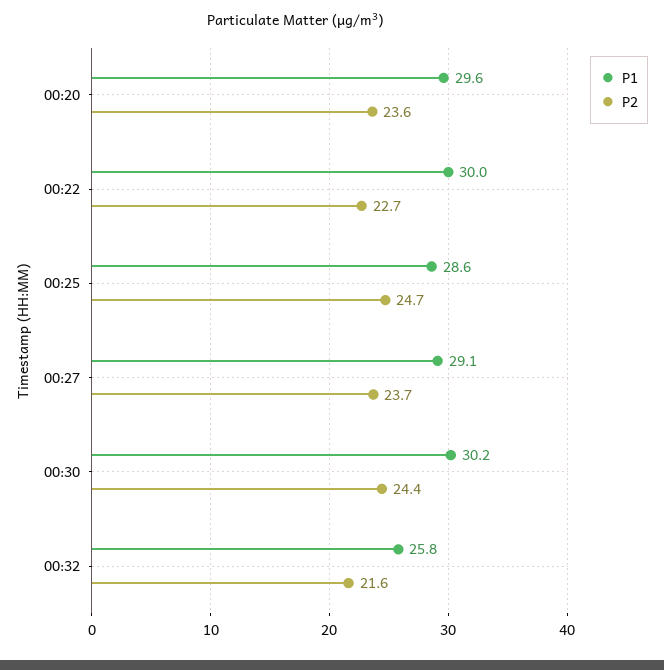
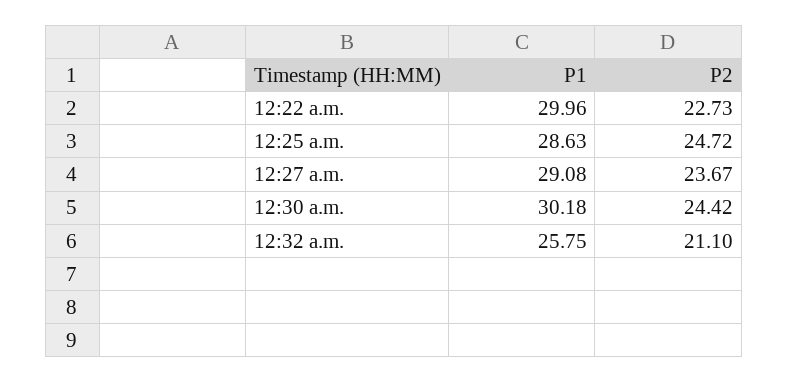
P1, 00:20: 29.6 -> none
P2, 00:20: 23.6 -> none
P2, 00:32: 21.6 -> 21.1

